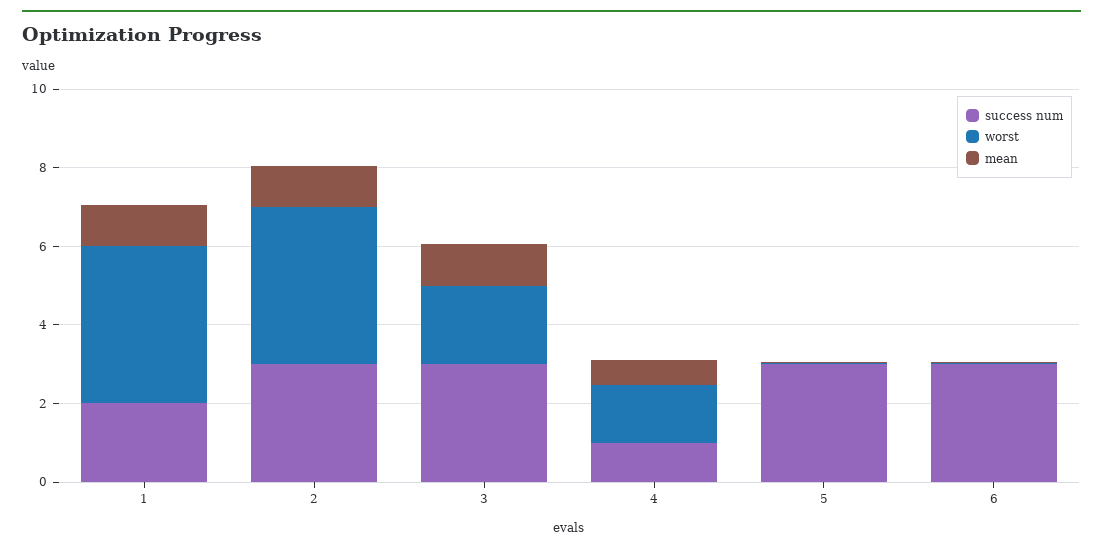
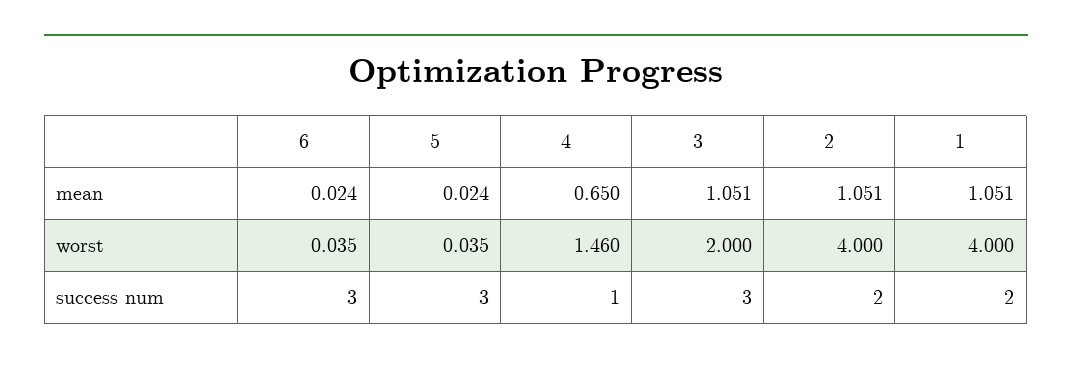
success num, 2: 3 -> 2

